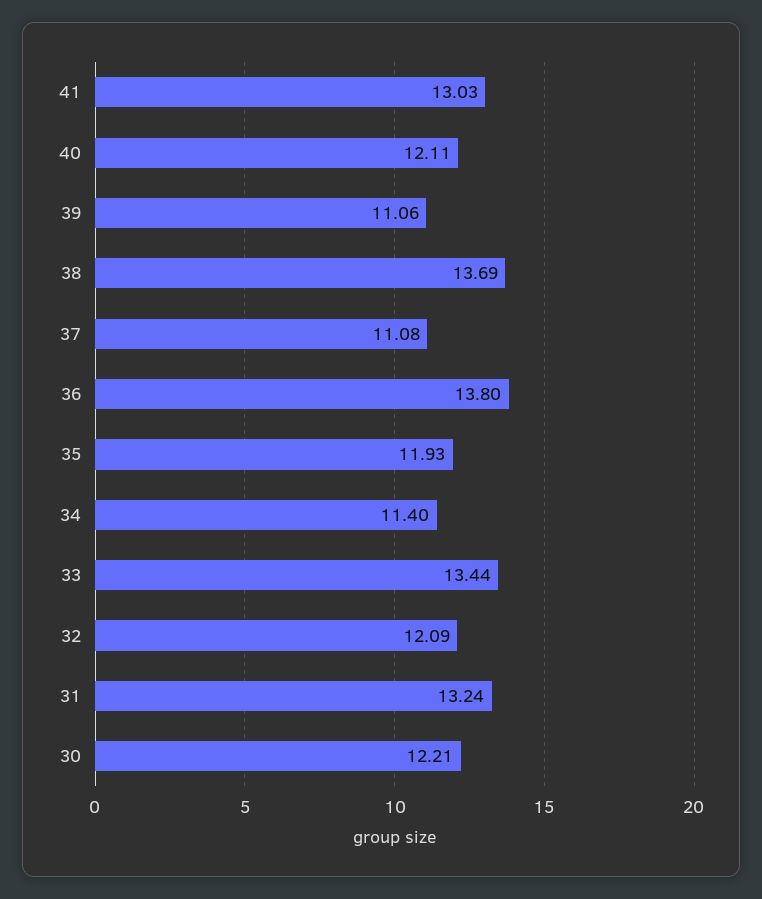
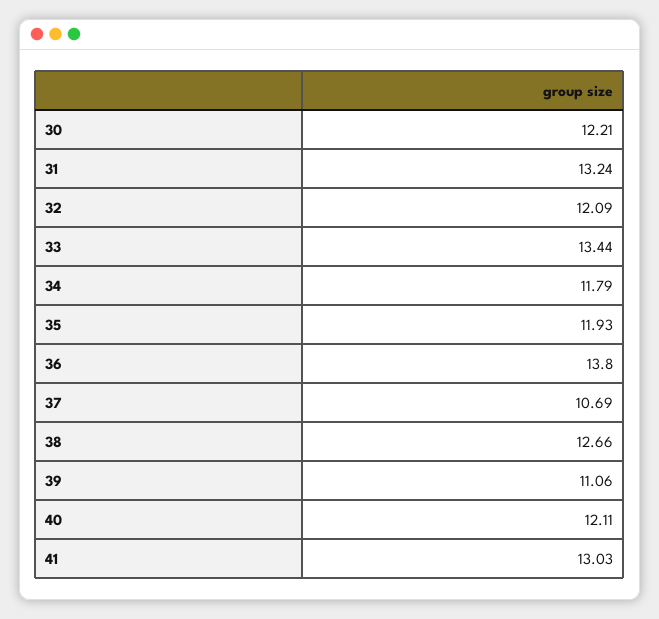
38: 13.69 -> 12.66
37: 11.08 -> 10.69
34: 11.4 -> 11.79

